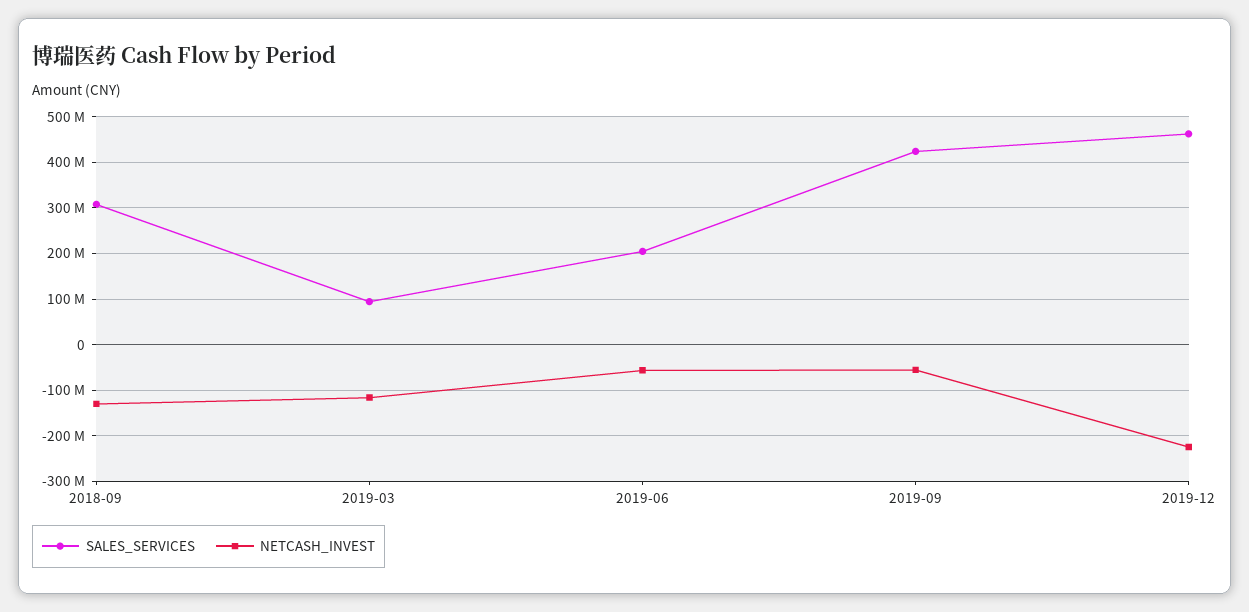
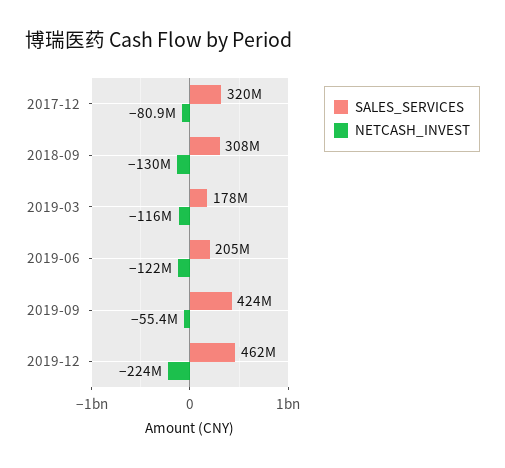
SALES_SERVICES, 2019-03: 100000000 -> 178000000
NETCASH_INVEST, 2019-06: -60000000 -> -122000000
SALES_SERVICES, 2017-12: none -> 320000000
NETCASH_INVEST, 2017-12: none -> -80900000

